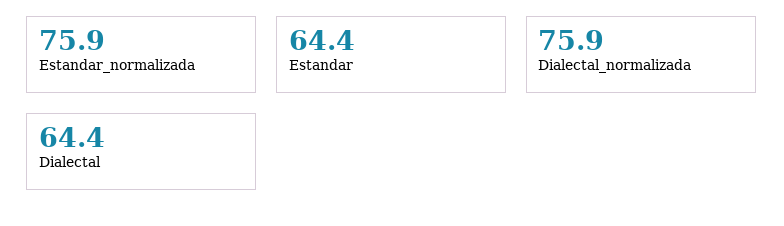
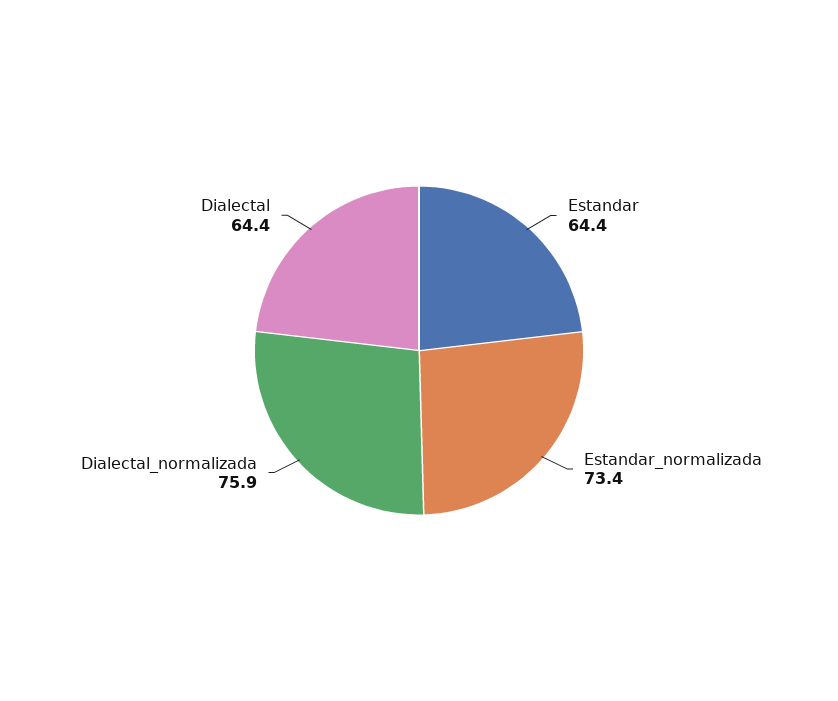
Estandar_normalizada: 75.9 -> 73.4

